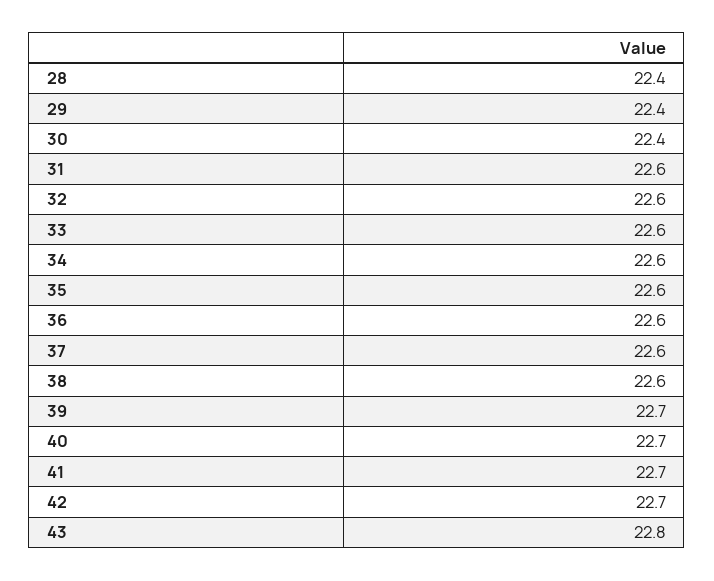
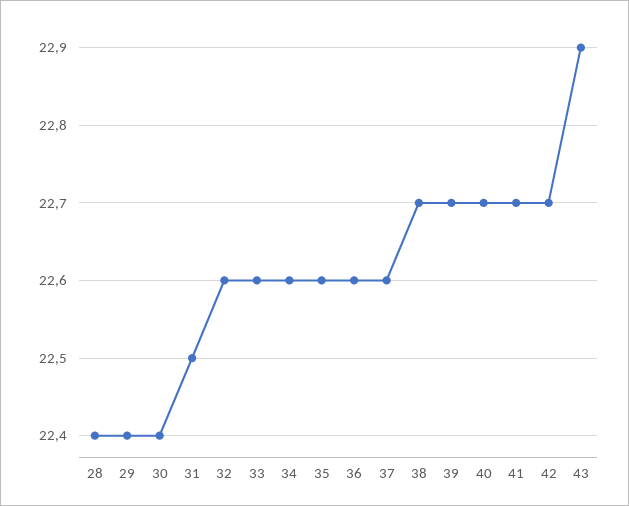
31: 22.6 -> 22.5
38: 22.6 -> 22.7
43: 22.8 -> 22.9

